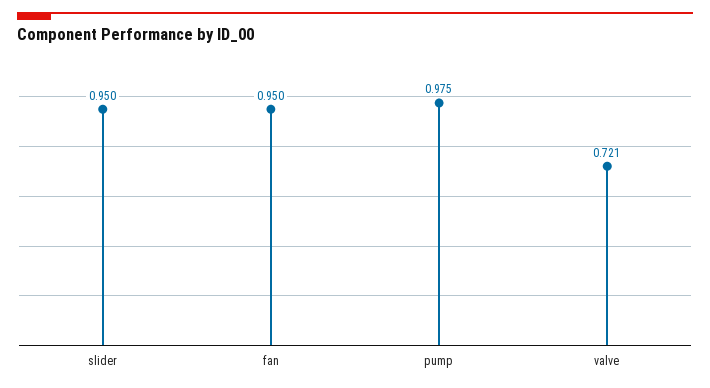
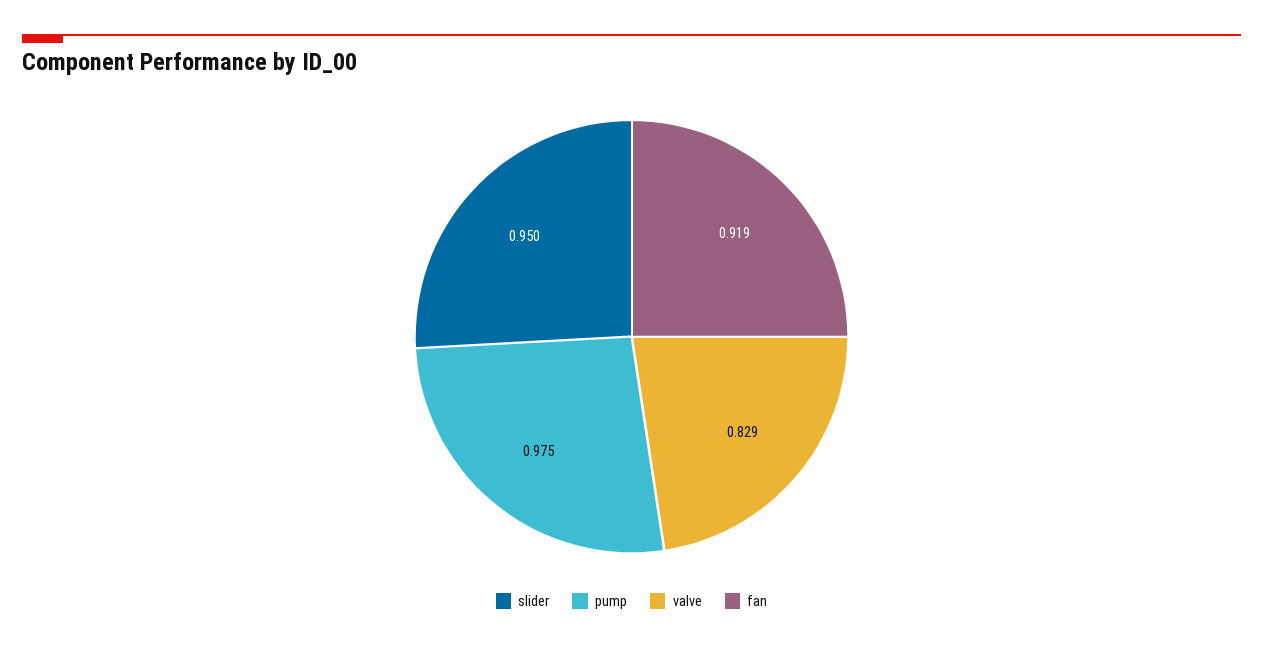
fan: 0.95 -> 0.919
valve: 0.721 -> 0.829

